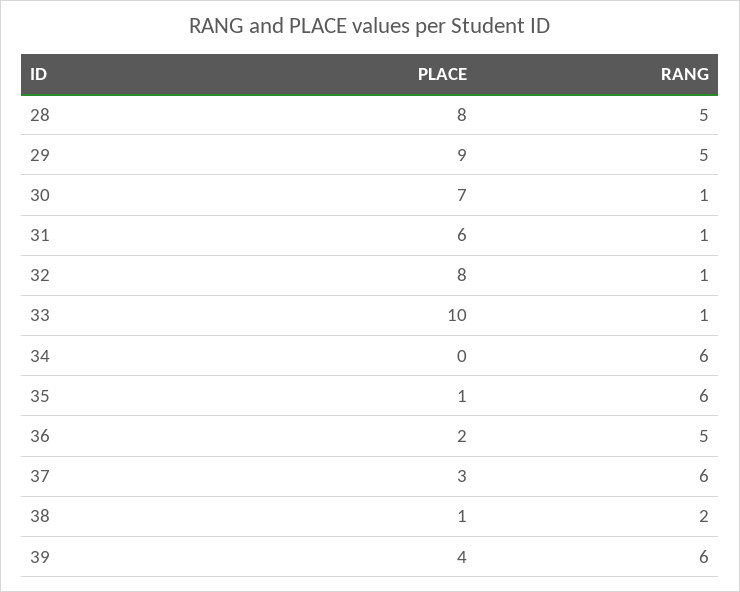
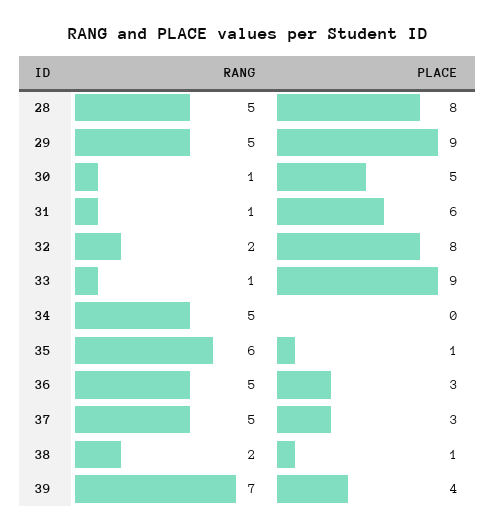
PLACE, 30: 7 -> 5
RANG, 32: 1 -> 2
PLACE, 33: 10 -> 9
RANG, 34: 6 -> 5
PLACE, 36: 2 -> 3
RANG, 37: 6 -> 5
RANG, 39: 6 -> 7

